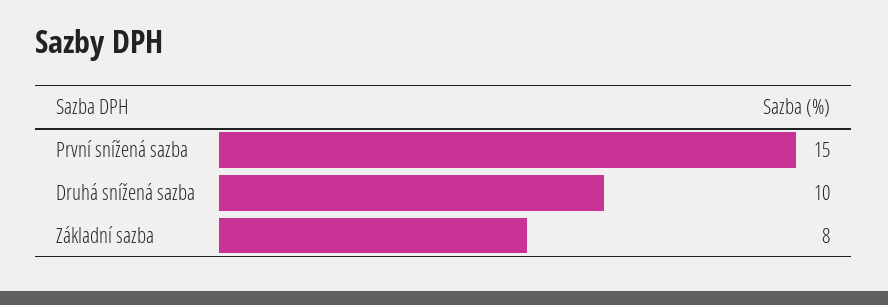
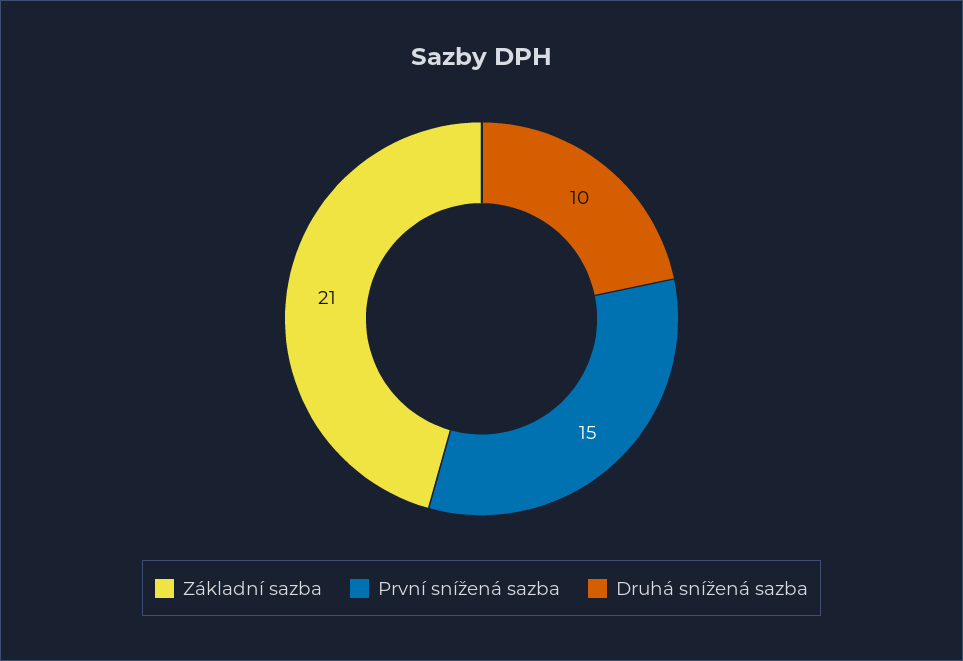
Základní sazba: 8 -> 21

